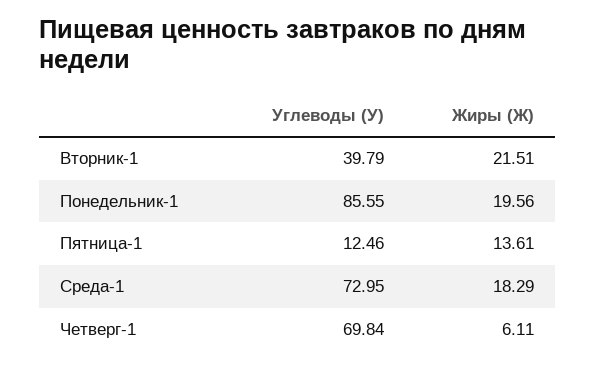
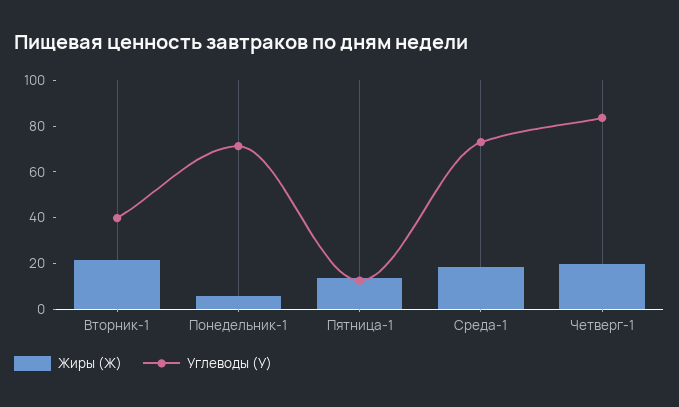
Углеводы (У), Понедельник-1: 85.55 -> 70
Жиры (Ж), Понедельник-1: 19.56 -> 5
Углеводы (У), Четверг-1: 69.84 -> 85
Жиры (Ж), Четверг-1: 6.11 -> 20

